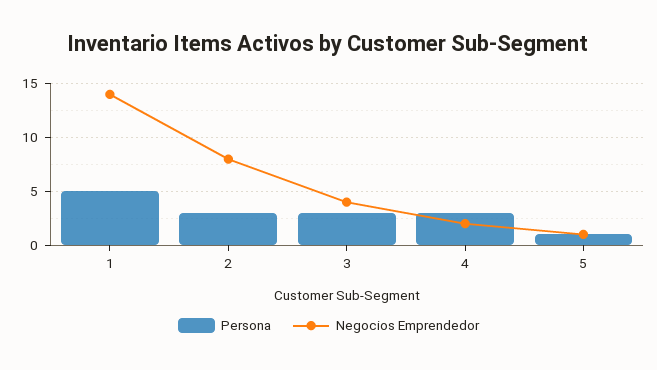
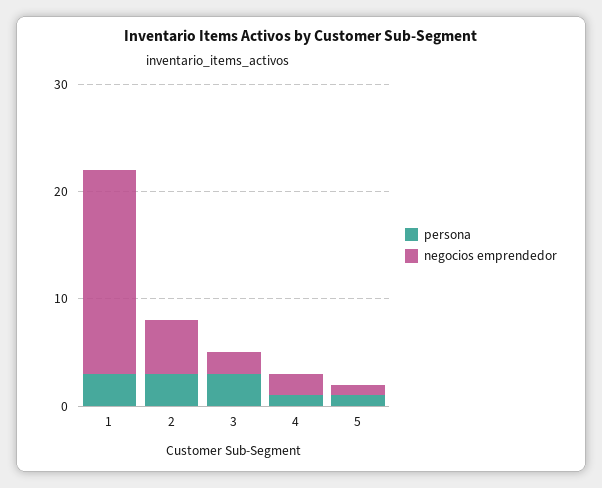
Persona, 1: 5 -> 3
Negocios Emprendedor, 1: 14 -> 19
Negocios Emprendedor, 2: 8 -> 5
Negocios Emprendedor, 3: 4 -> 2
Persona, 4: 3 -> 1

